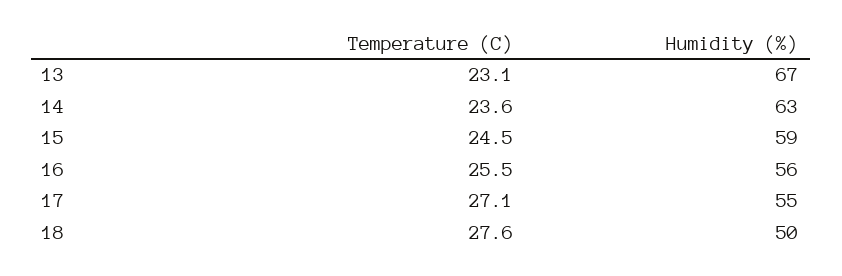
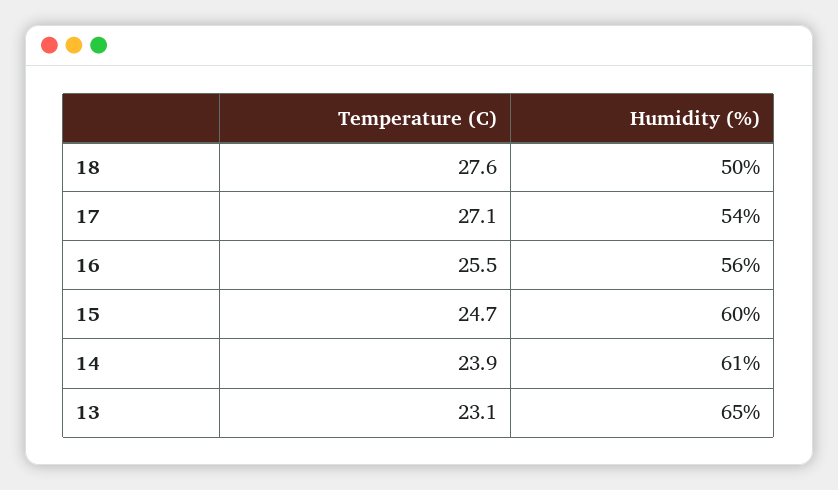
Humidity (%), 13: 67 -> 65
Temperature (C), 14: 23.6 -> 23.9
Humidity (%), 14: 63 -> 61
Temperature (C), 15: 24.5 -> 24.7
Humidity (%), 15: 59 -> 60
Humidity (%), 17: 55 -> 54

